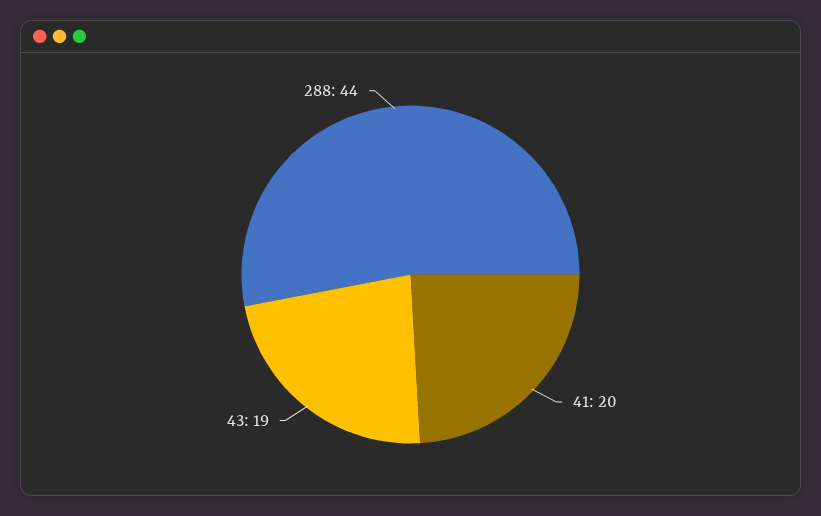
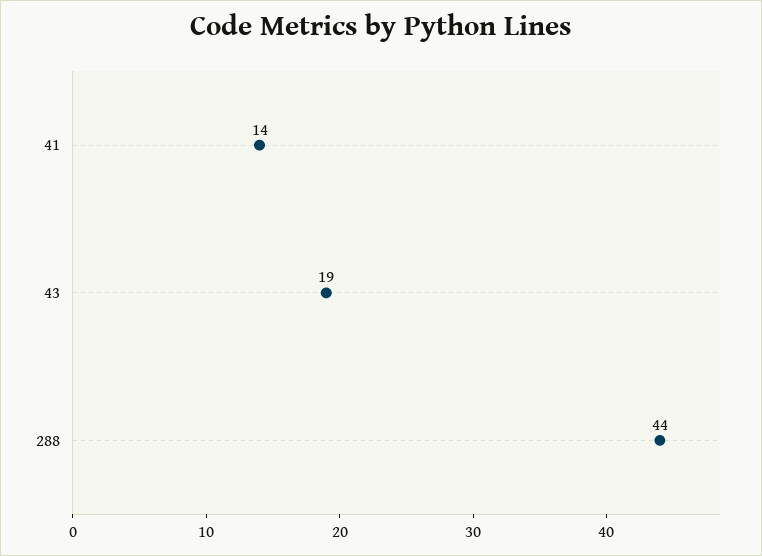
41: 20 -> 14

